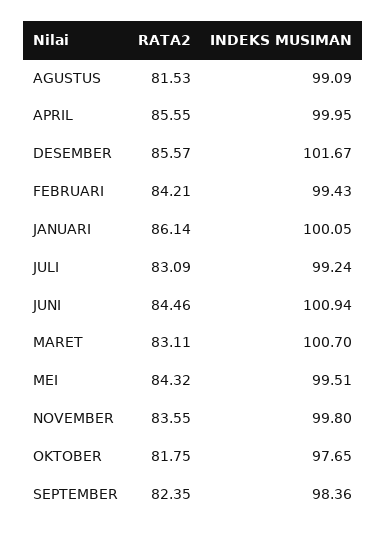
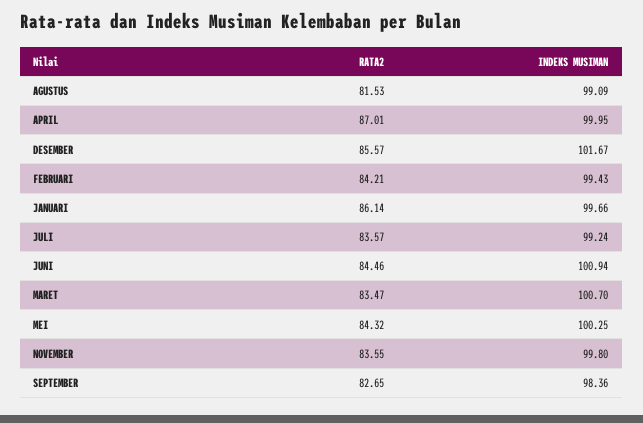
RATA2, APRIL: 85.55 -> 87.01
INDEKS MUSIMAN, JANUARI: 100.05 -> 99.66
RATA2, JULI: 83.09 -> 83.57
RATA2, MARET: 83.11 -> 83.47
INDEKS MUSIMAN, MEI: 99.51 -> 100.25
RATA2, OKTOBER: 81.75 -> none
INDEKS MUSIMAN, OKTOBER: 97.65 -> none
RATA2, SEPTEMBER: 82.35 -> 82.65

